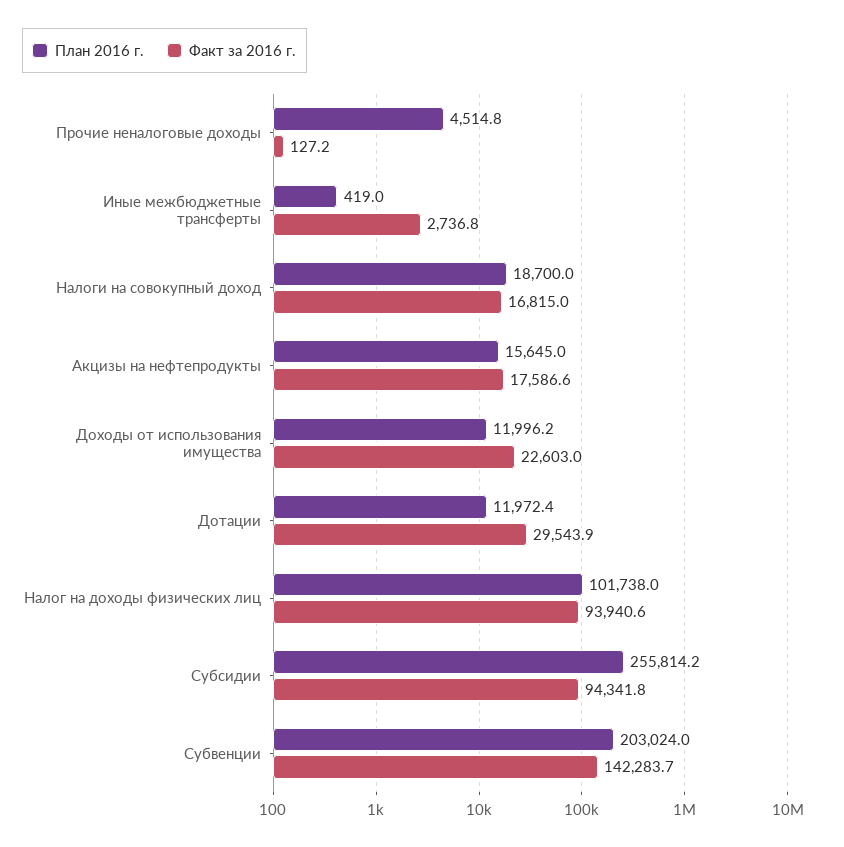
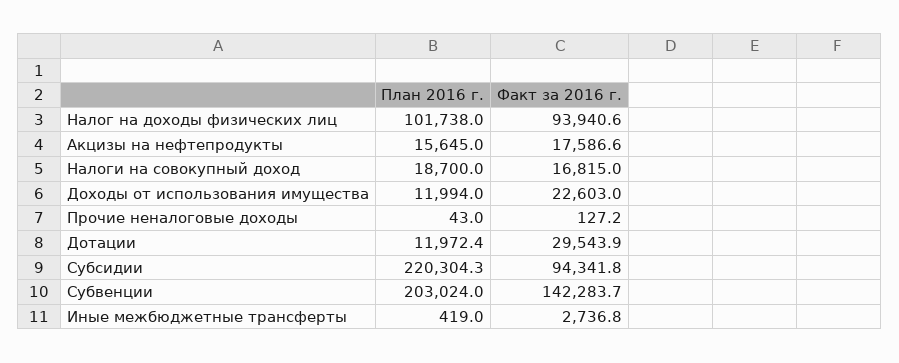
План 2016 г., Прочие неналоговые доходы: 4514.8 -> 43
План 2016 г., Доходы от использования имущества: 11996.2 -> 11994
План 2016 г., Субсидии: 255814.2 -> 220304.3

